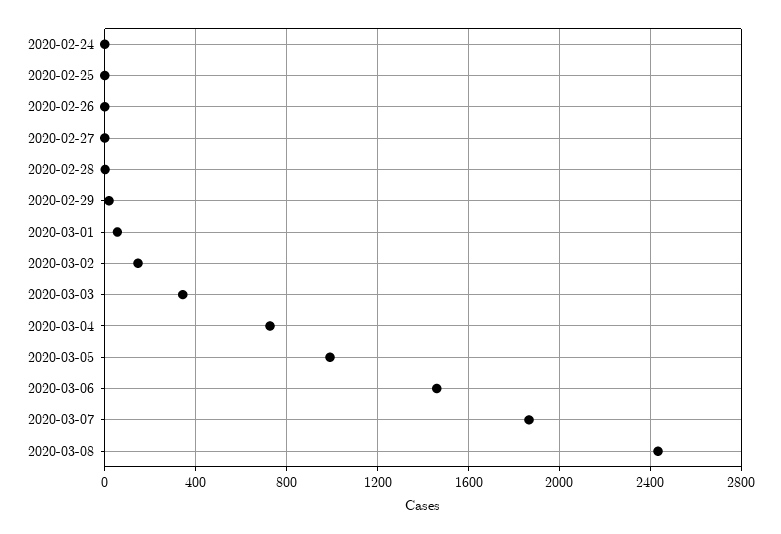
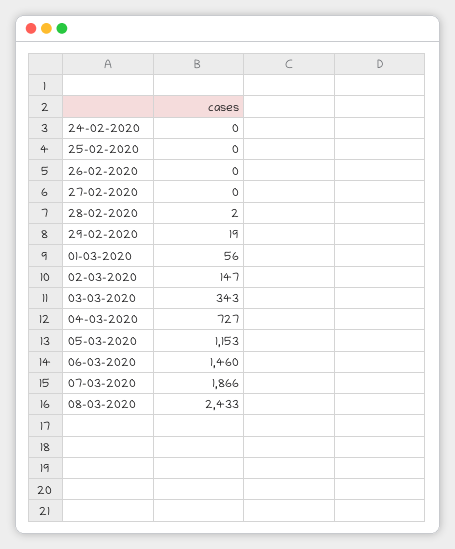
2020-03-05: 1000 -> 1153

